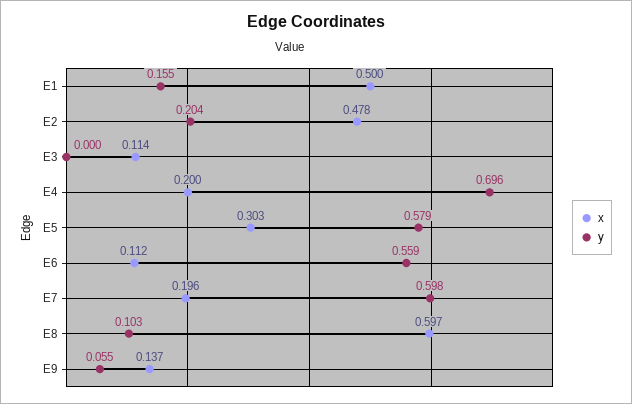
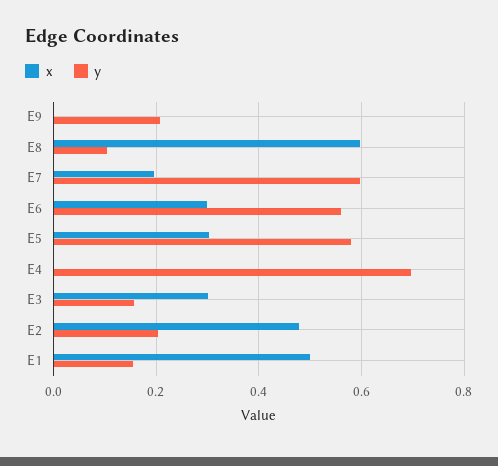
x, E3: 0.114 -> 0.3
y, E3: 0 -> 0.16
x, E4: 0.2 -> 0
x, E6: 0.112 -> 0.3
x, E9: 0.137 -> 0
y, E9: 0.055 -> 0.2

